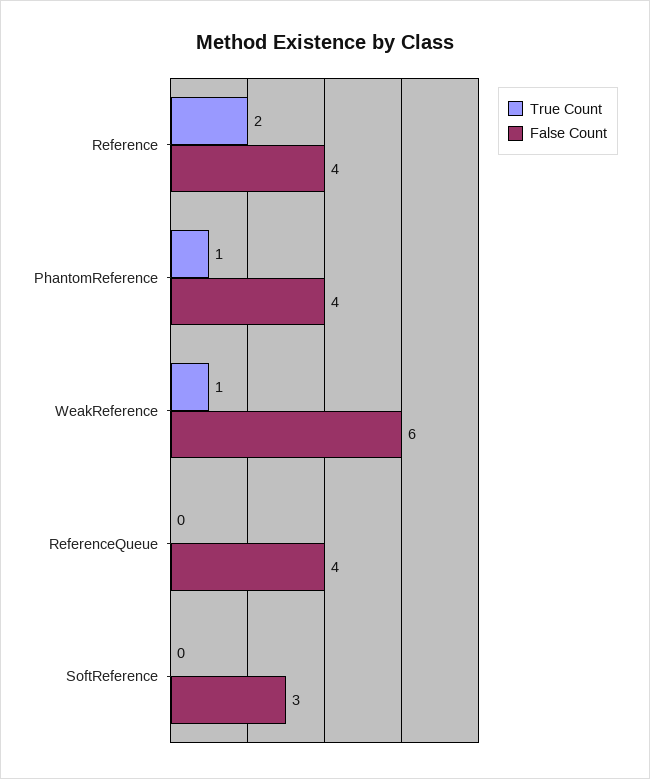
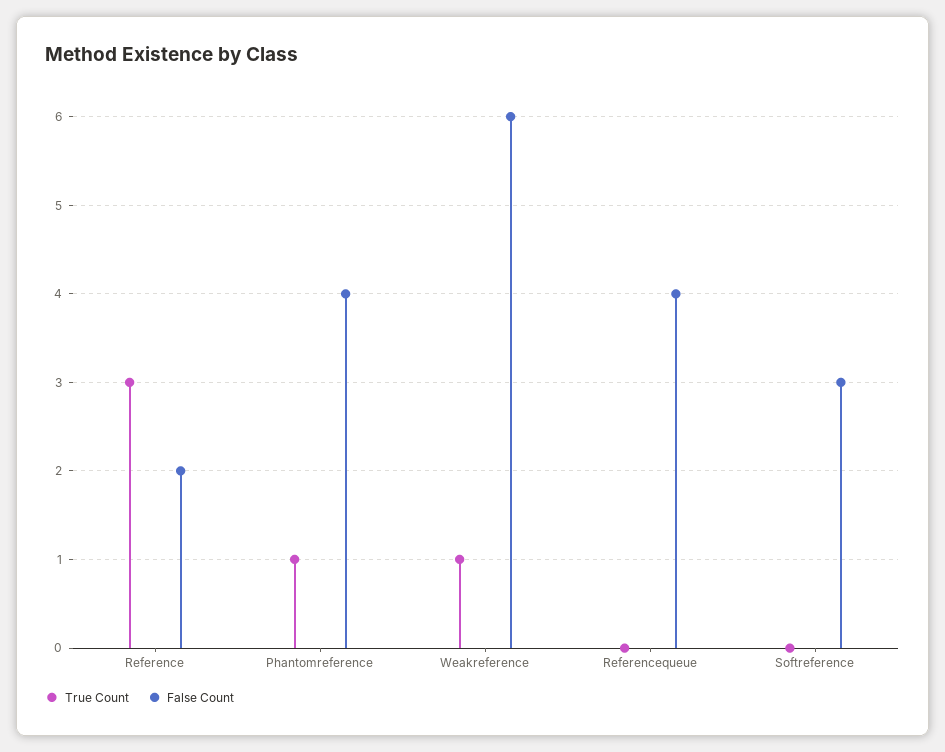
True Count, Reference: 2 -> 3
False Count, Reference: 4 -> 2

